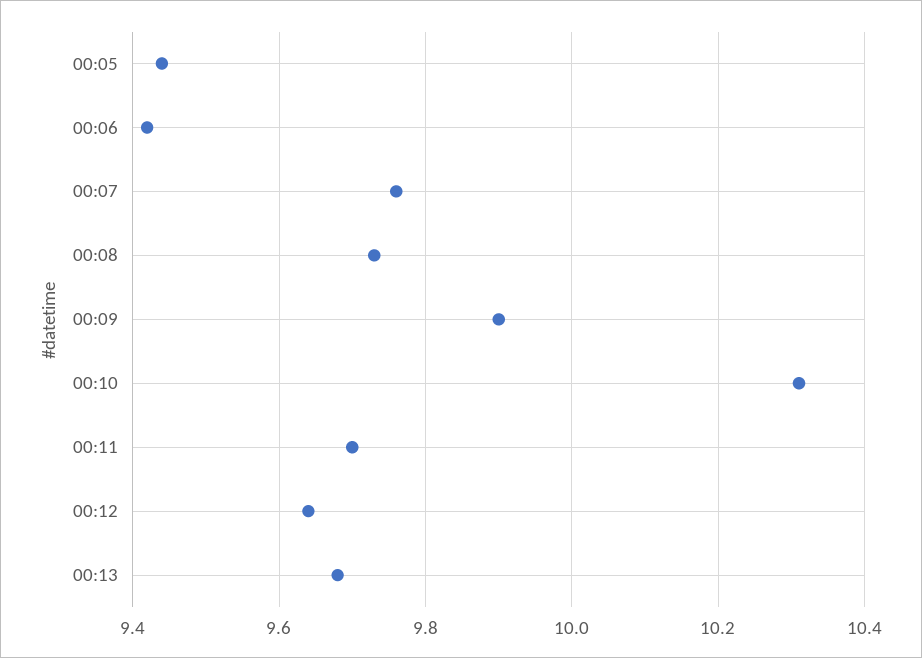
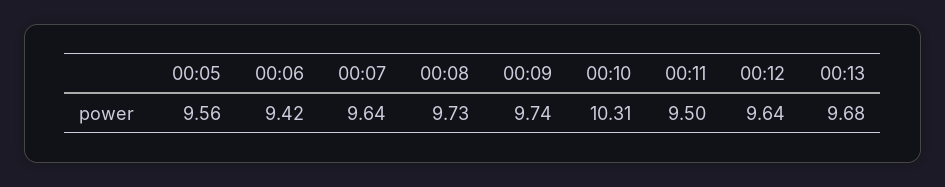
00:05: 9.45 -> 9.56
00:07: 9.75 -> 9.64
00:09: 9.9 -> 9.74
00:11: 9.7 -> 9.5

